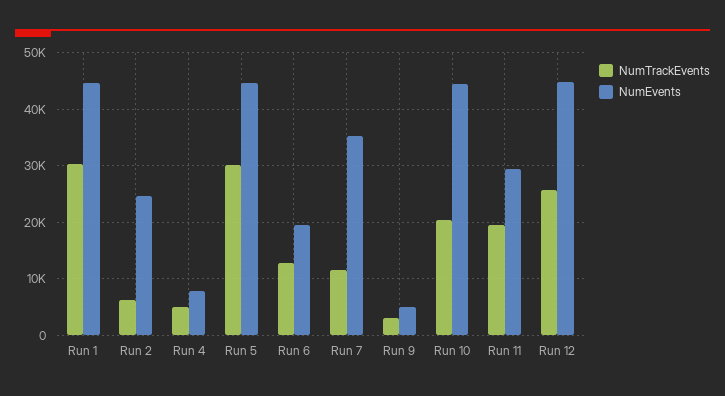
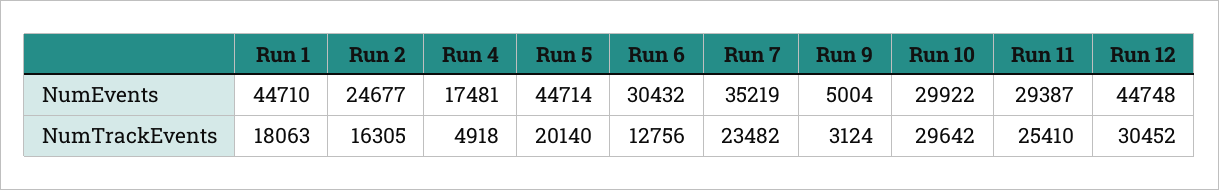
NumTrackEvents, Run 1: 30000 -> 18063
NumTrackEvents, Run 2: 6000 -> 16305
NumEvents, Run 4: 8000 -> 17481
NumTrackEvents, Run 5: 30000 -> 20140
NumEvents, Run 6: 20000 -> 30432
NumTrackEvents, Run 7: 12000 -> 23482
NumTrackEvents, Run 10: 20000 -> 29642
NumEvents, Run 10: 44000 -> 29922
NumTrackEvents, Run 11: 20000 -> 25410
NumTrackEvents, Run 12: 26000 -> 30452

